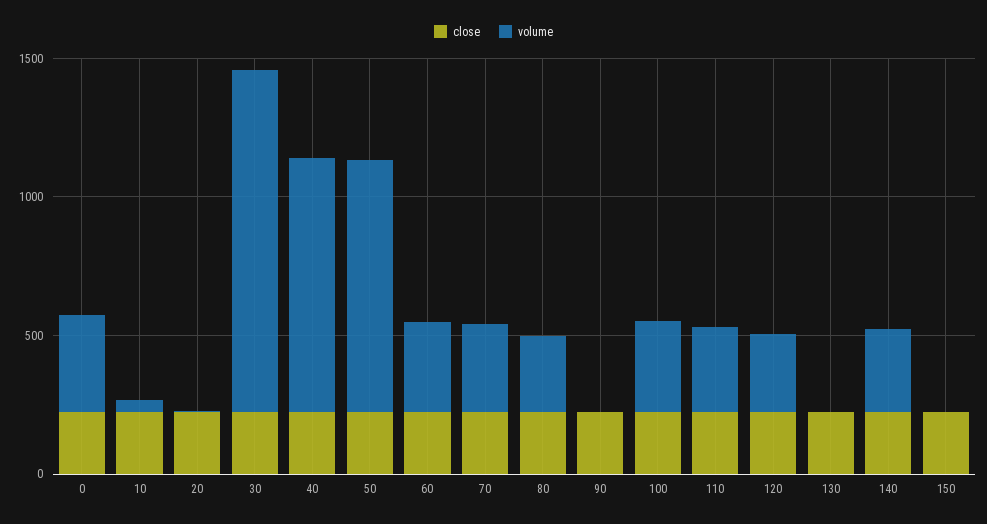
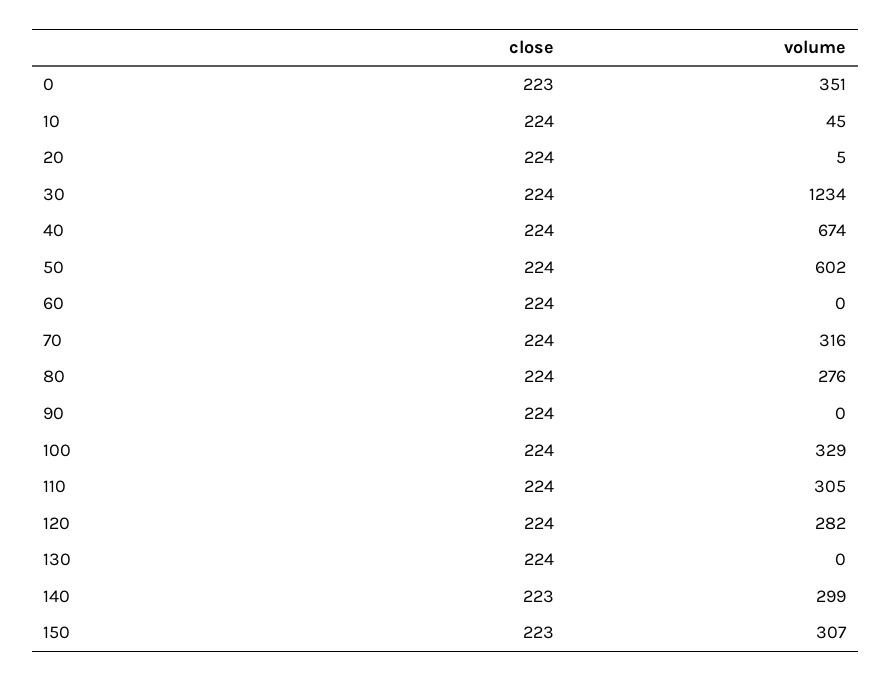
volume, 40: 900 -> 674
volume, 50: 900 -> 602
volume, 60: 300 -> 0
volume, 150: 0 -> 307

